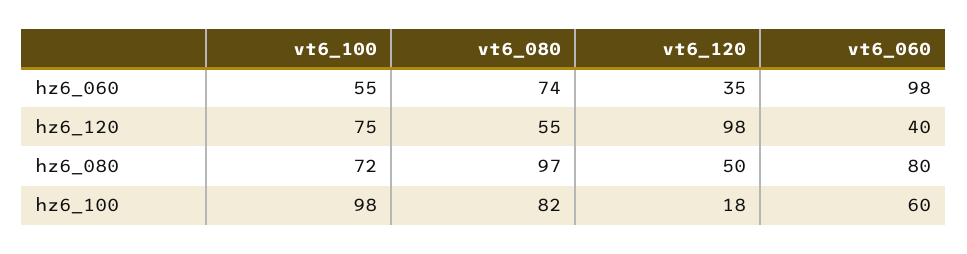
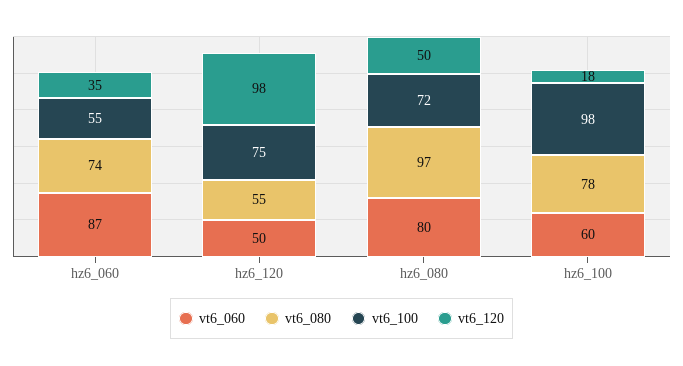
vt6_060, hz6_060: 98 -> 87
vt6_060, hz6_120: 40 -> 50
vt6_080, hz6_100: 82 -> 78

